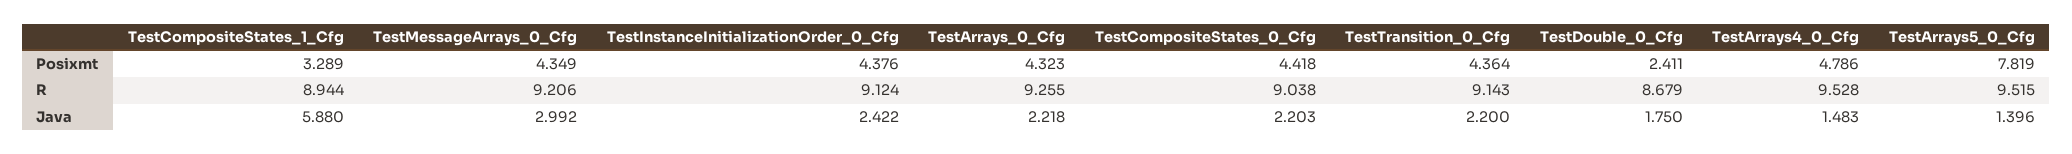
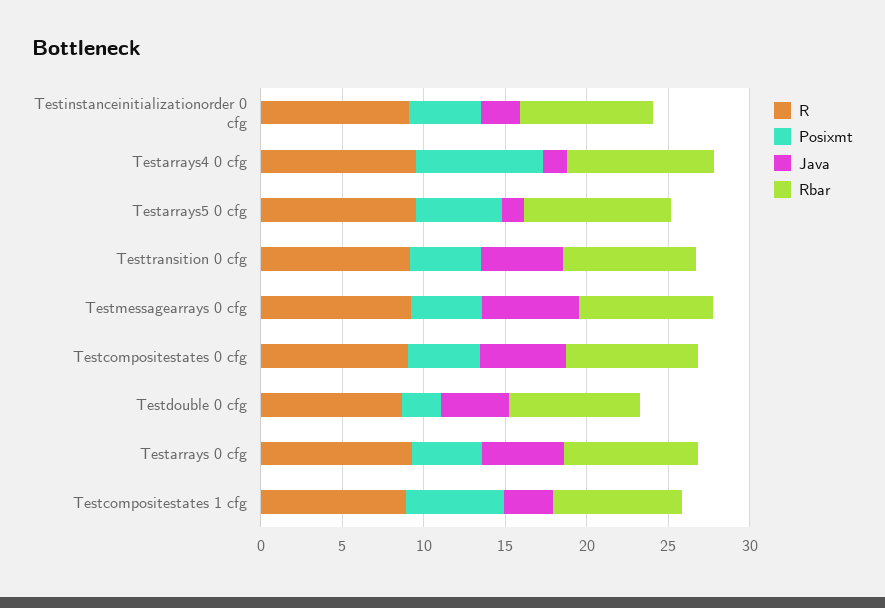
Posixmt, TestCompositeStates_1_Cfg: 3.289 -> 6
Posixmt, TestArrays4_0_Cfg: 4.786 -> 8
Posixmt, TestArrays5_0_Cfg: 7.819 -> 5
Java, TestCompositeStates_1_Cfg: 5.88 -> 3
Java, TestMessageArrays_0_Cfg: 2.992 -> 6
Java, TestArrays_0_Cfg: 2.218 -> 5
Java, TestCompositeStates_0_Cfg: 2.203 -> 5
Java, TestTransition_0_Cfg: 2.2 -> 5
Java, TestDouble_0_Cfg: 1.75 -> 4
Rbar, TestInstanceInitializationOrder_0_Cfg: none -> 8
Rbar, TestArrays4_0_Cfg: none -> 9
Rbar, TestArrays5_0_Cfg: none -> 9
Rbar, TestTransition_0_Cfg: none -> 8
Rbar, TestMessageArrays_0_Cfg: none -> 8
Rbar, TestCompositeStates_0_Cfg: none -> 8
Rbar, TestDouble_0_Cfg: none -> 8
Rbar, TestArrays_0_Cfg: none -> 8
Rbar, TestCompositeStates_1_Cfg: none -> 8

